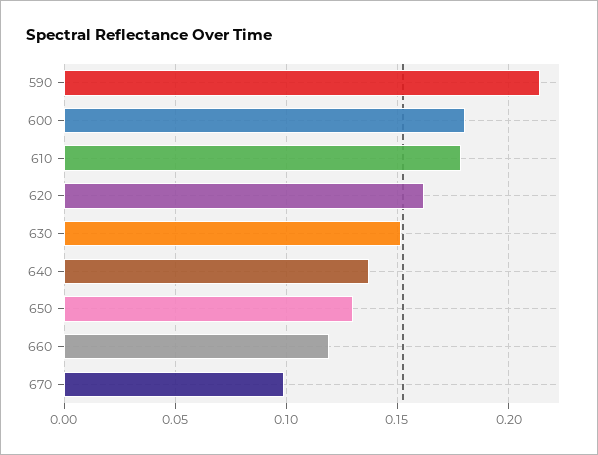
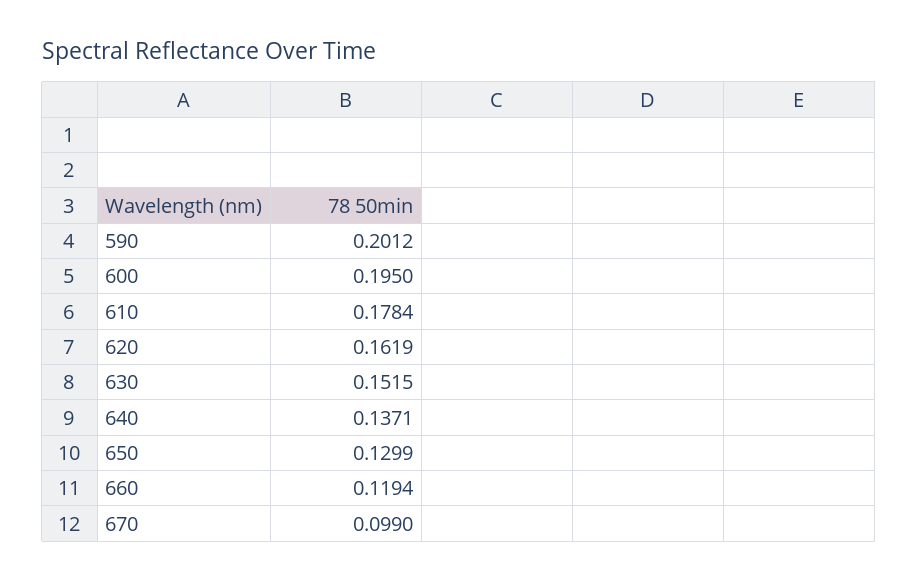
590: 0.215 -> 0.2012
600: 0.18 -> 0.195

